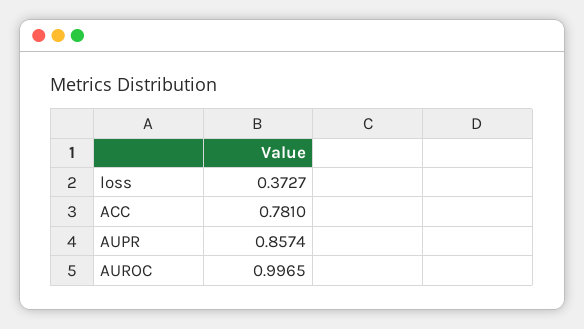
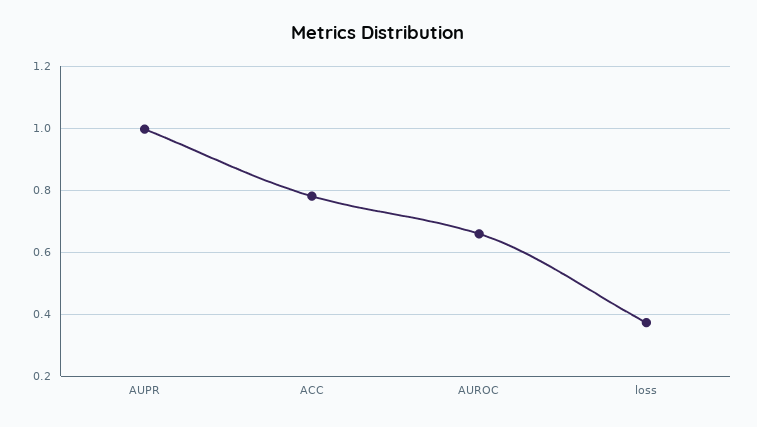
AUPR: 0.8574 -> 1
AUROC: 0.9965 -> 0.66

